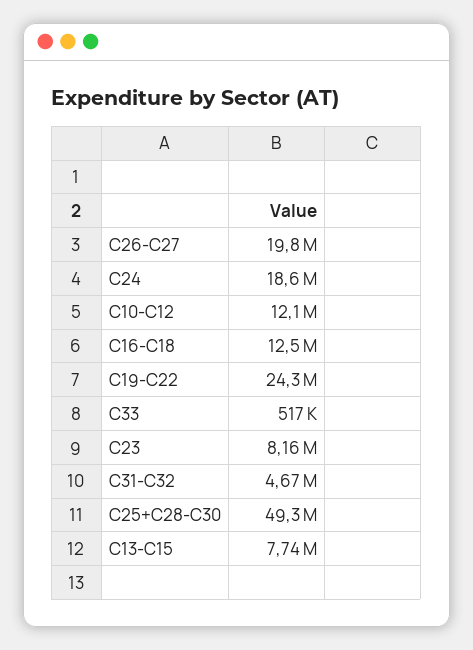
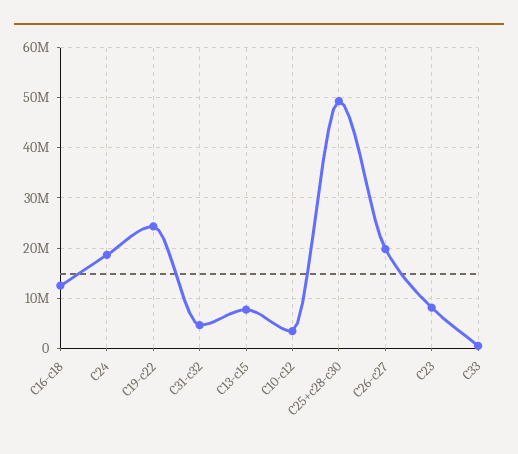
C10-C12: 12100000 -> 4000000

